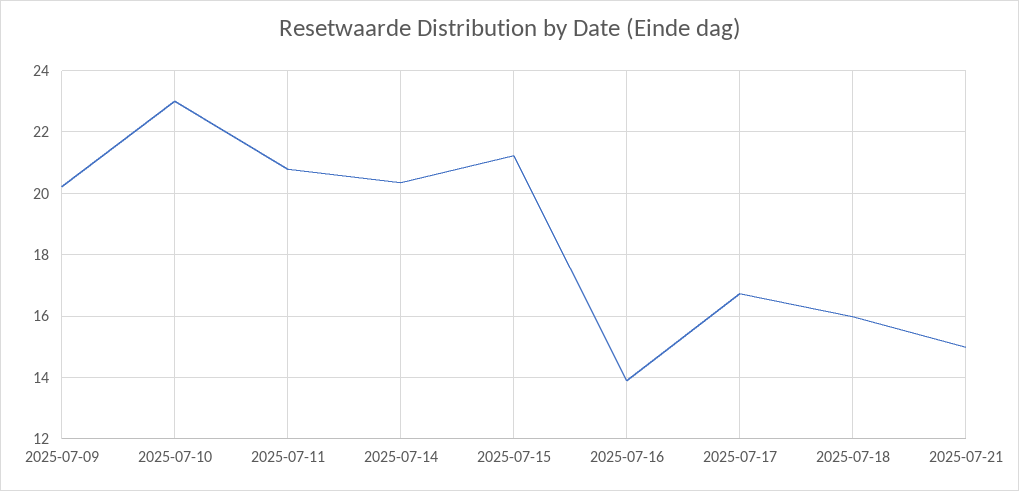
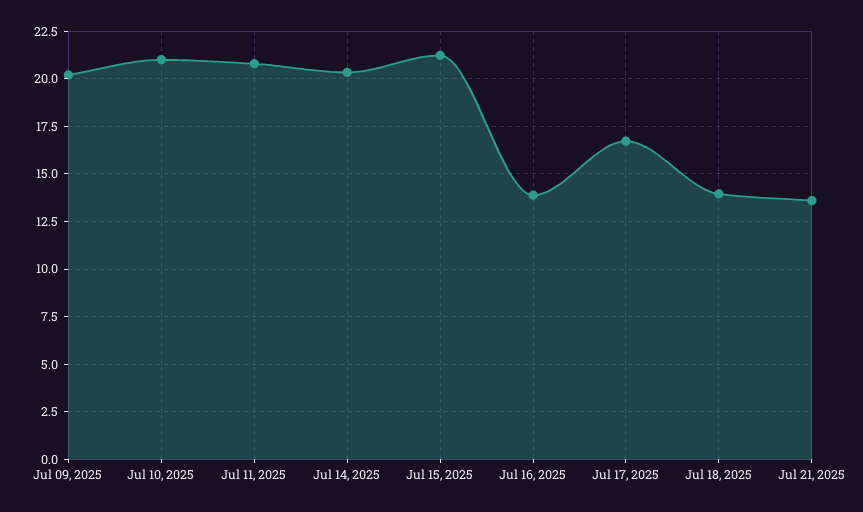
2025-07-10: 23 -> 21
2025-07-18: 16 -> 14
2025-07-21: 15 -> 13.5

